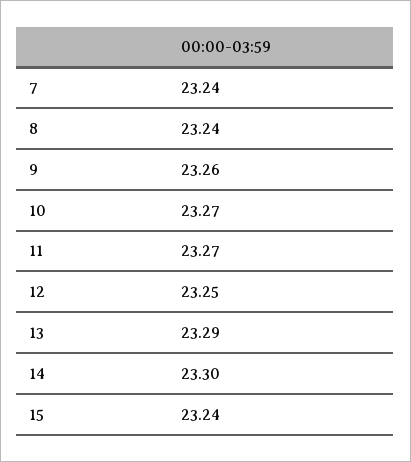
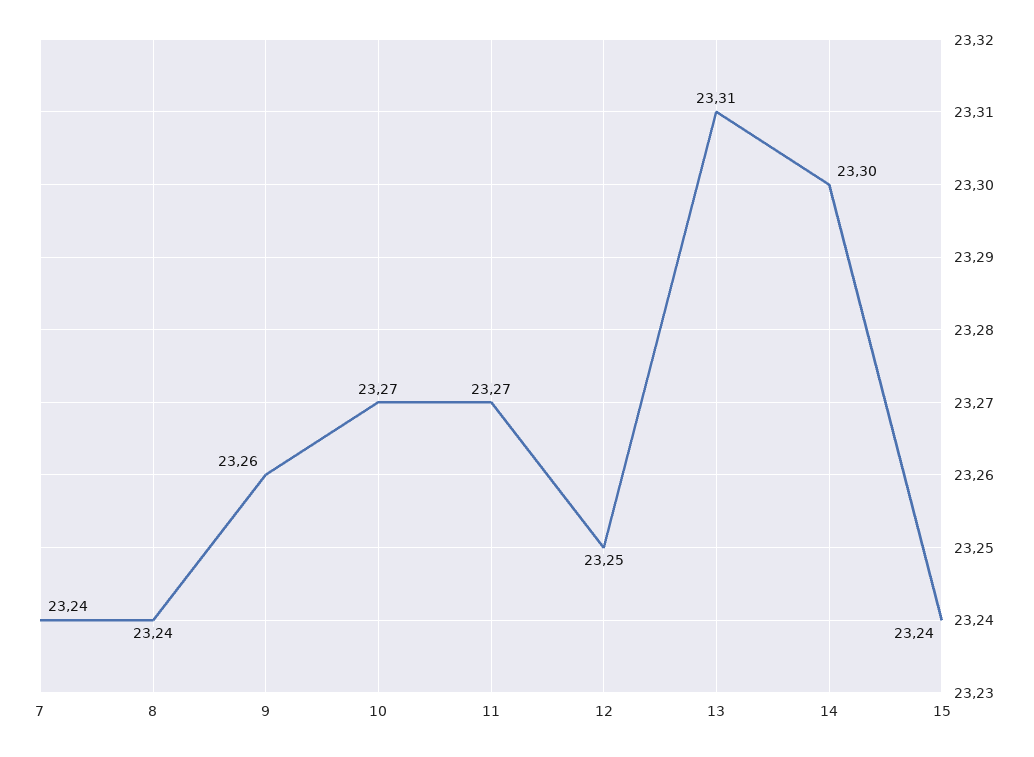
13: 23.29 -> 23.31

